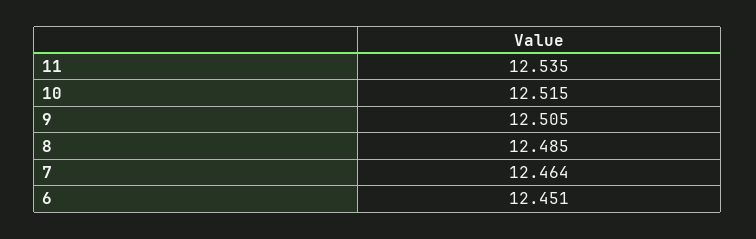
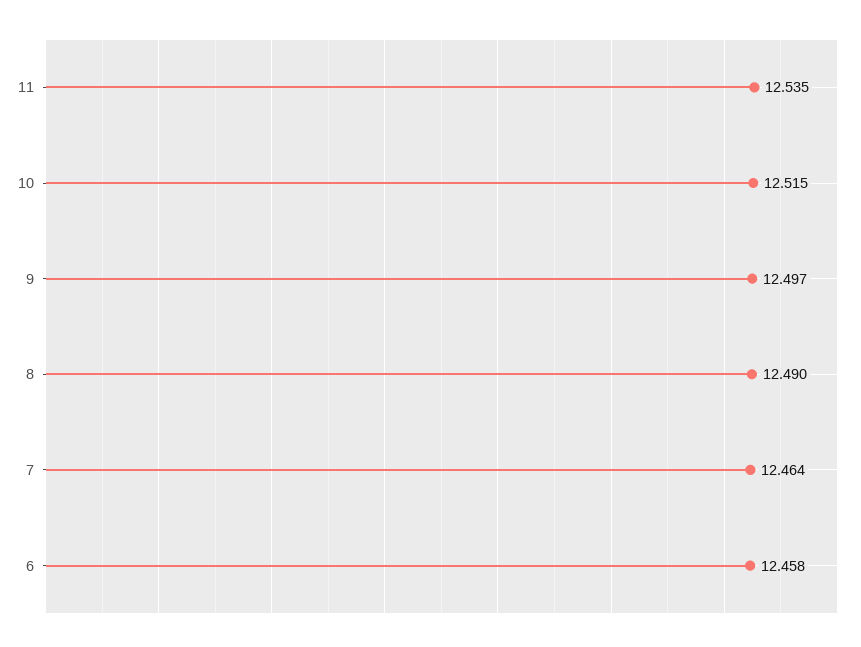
9: 12.505 -> 12.497
8: 12.485 -> 12.49
6: 12.451 -> 12.458

